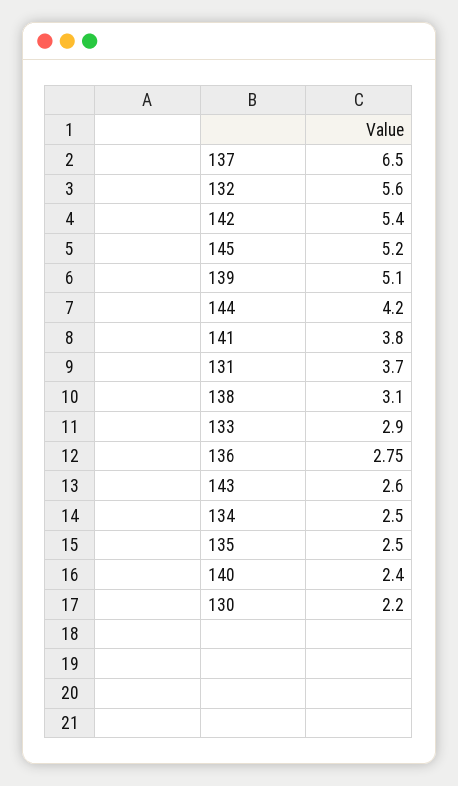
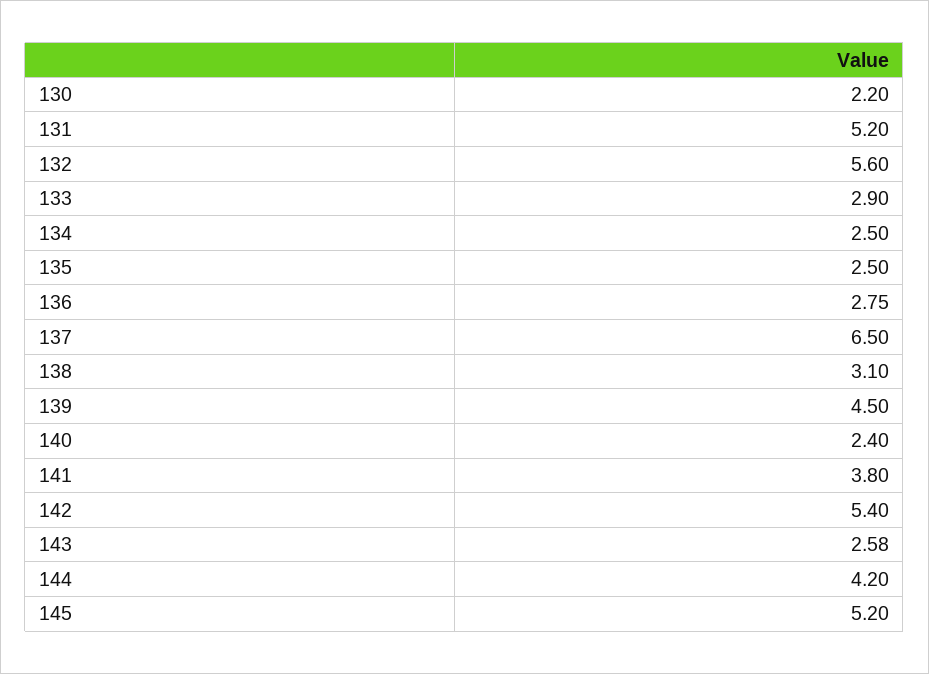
139: 5.1 -> 4.5
131: 3.7 -> 5.2
143: 2.6 -> 2.58

